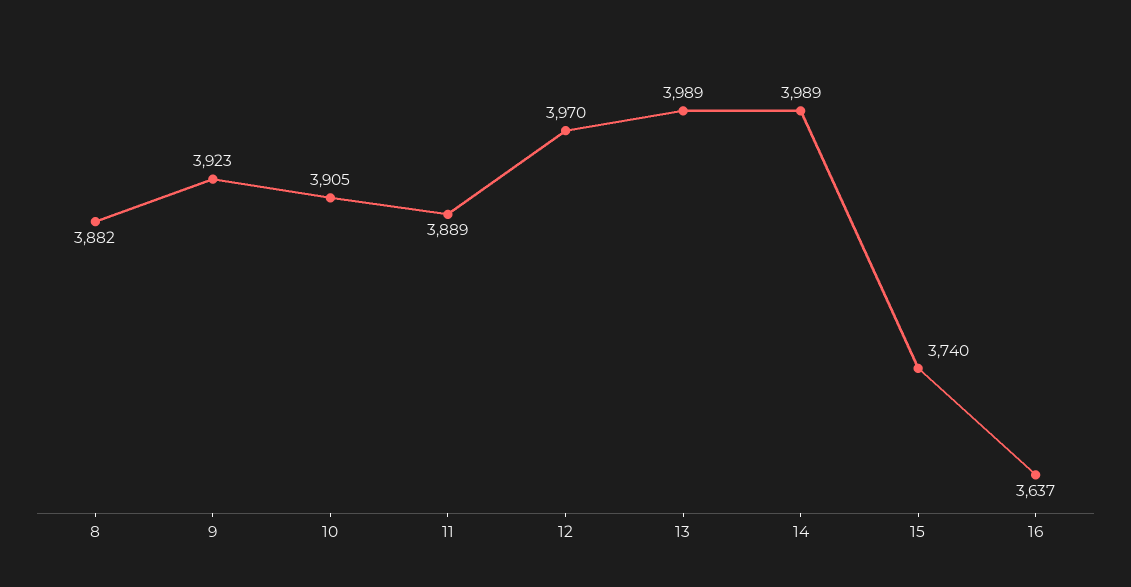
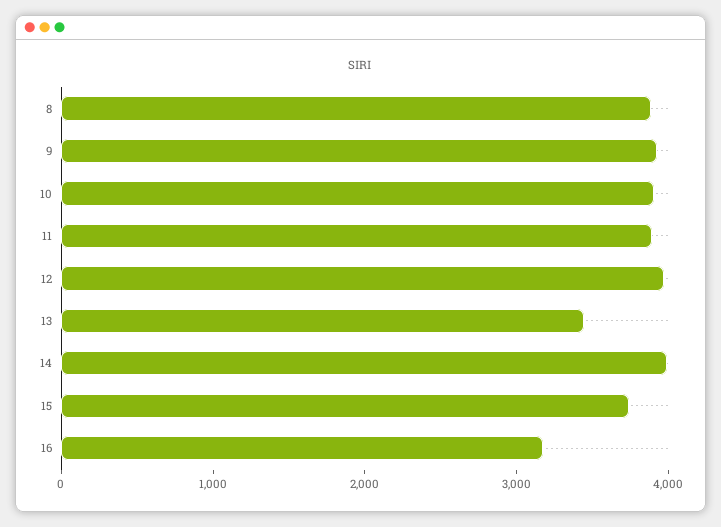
13: 3989 -> 3400
16: 3637 -> 3200

